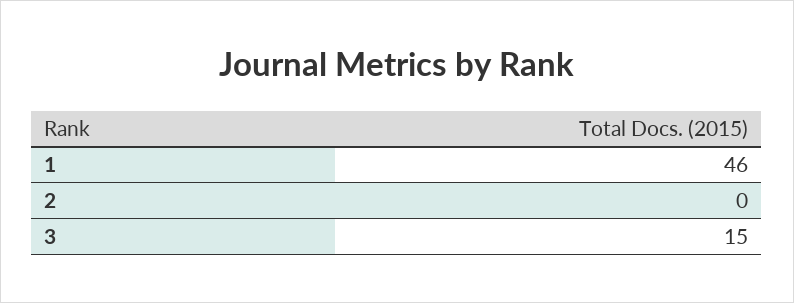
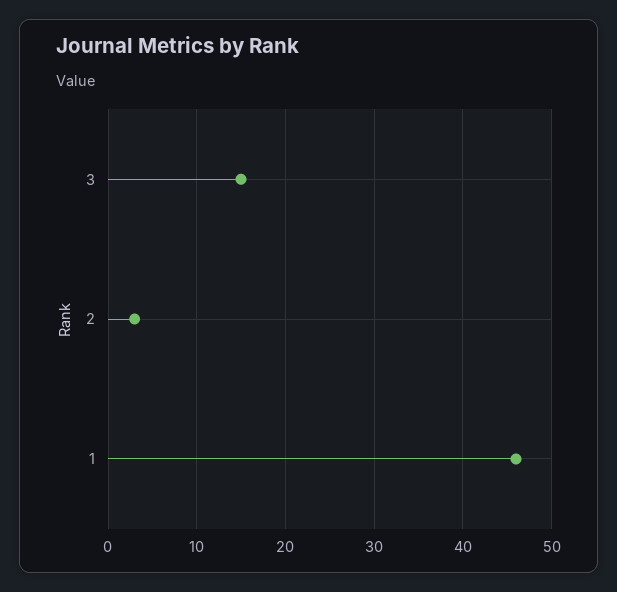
2: 0 -> 3

